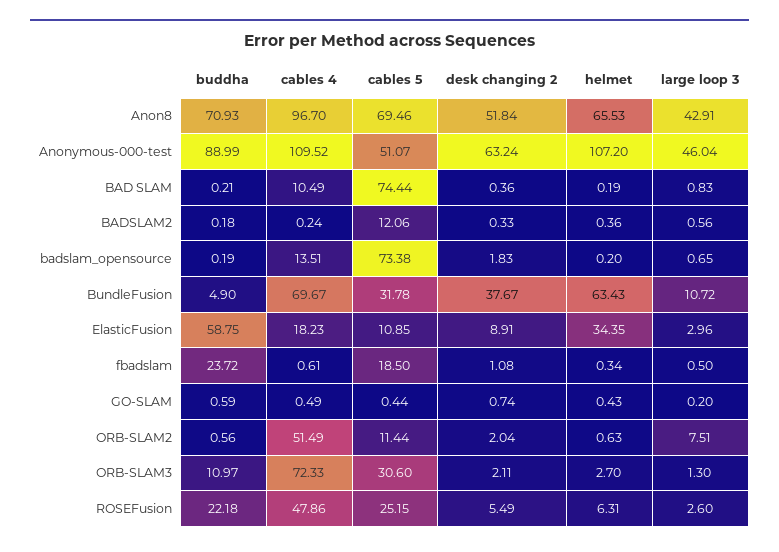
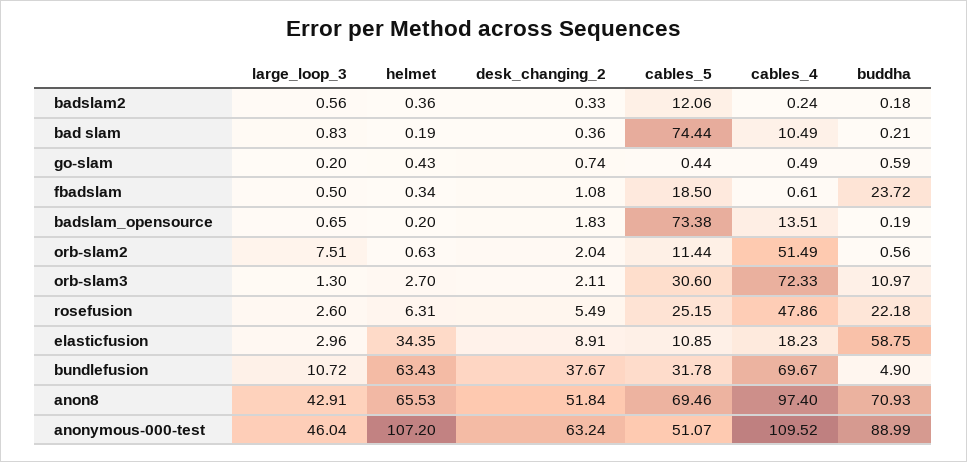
cables 4, Anon8: 96.7 -> 97.4

